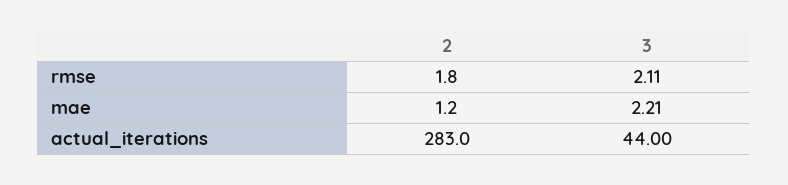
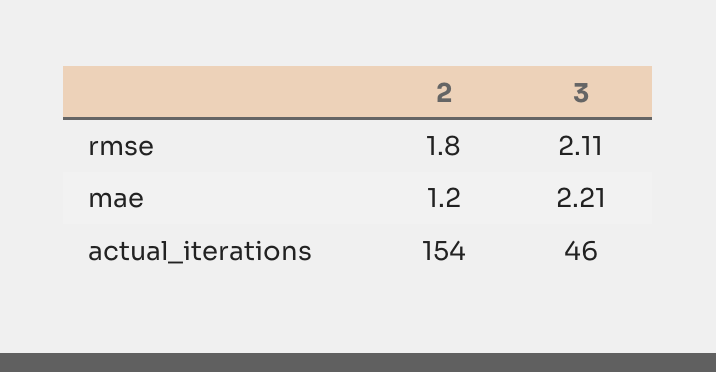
2, actual_iterations: 283 -> 154
3, actual_iterations: 44 -> 46

